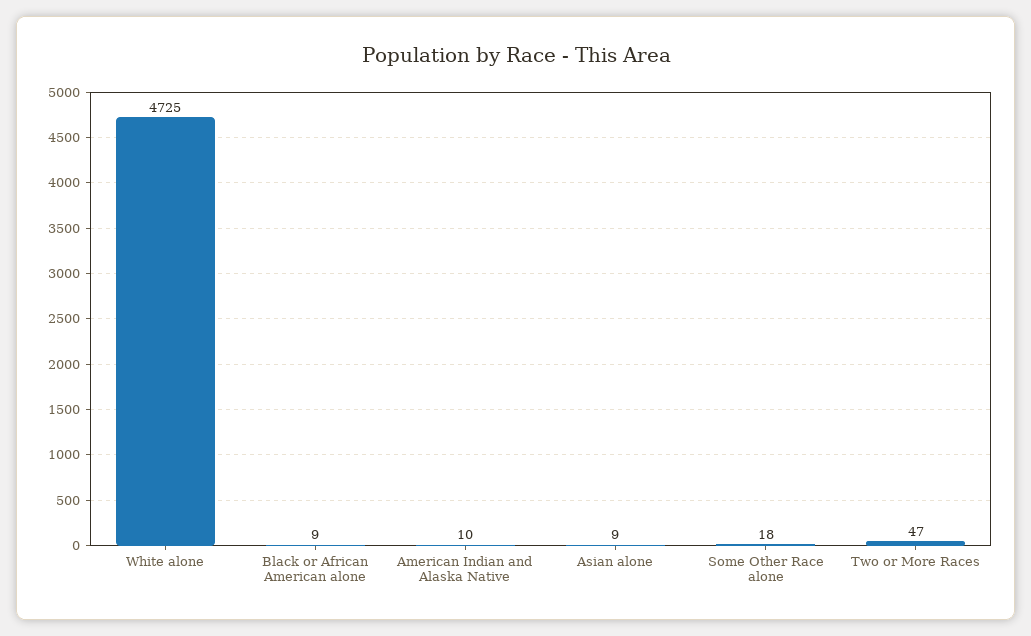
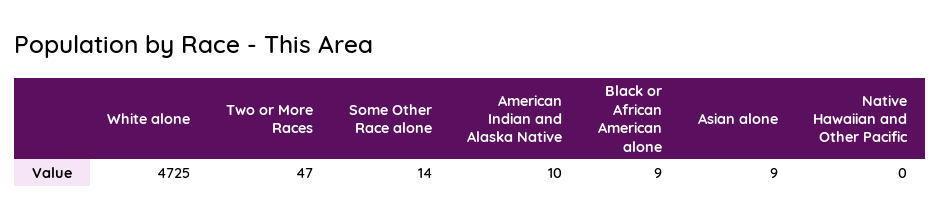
Some Other Race alone: 18 -> 14
Native Hawaiian and Other Pacific: none -> 0

